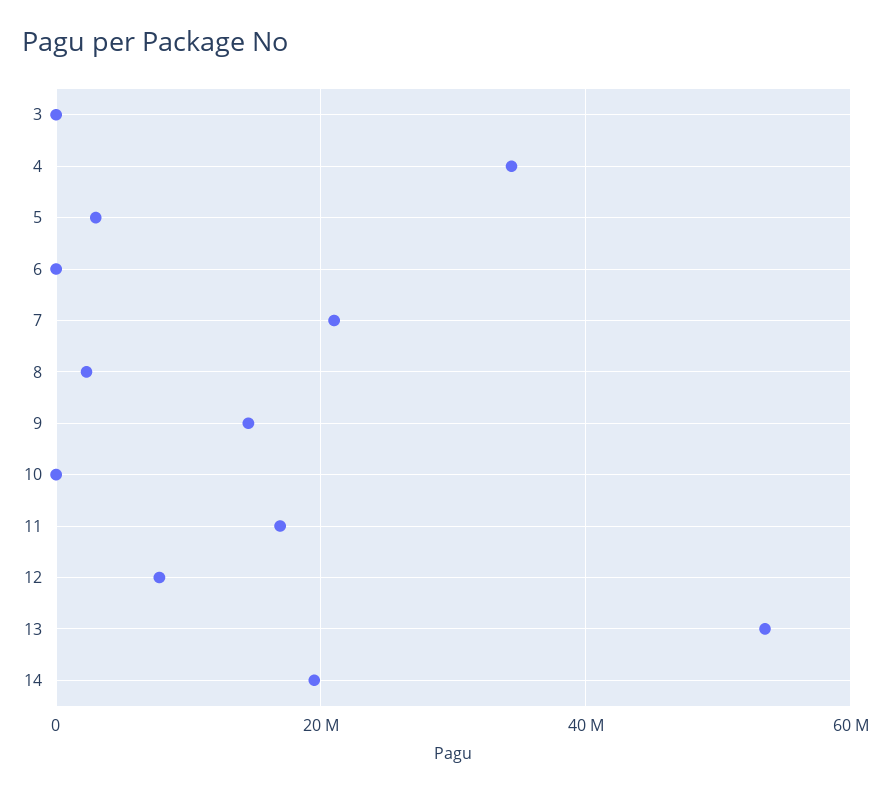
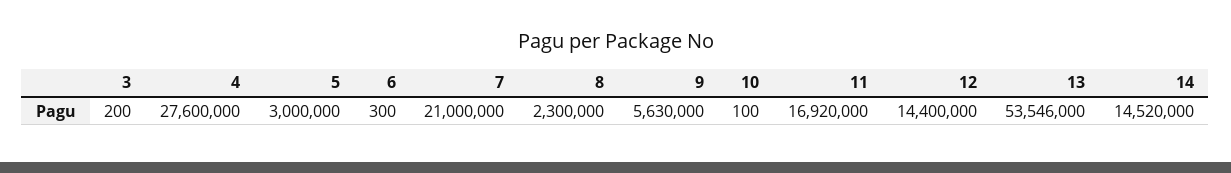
4: 34000000 -> 27600000
9: 14000000 -> 5630000
12: 8000000 -> 14400000
14: 20000000 -> 14520000

